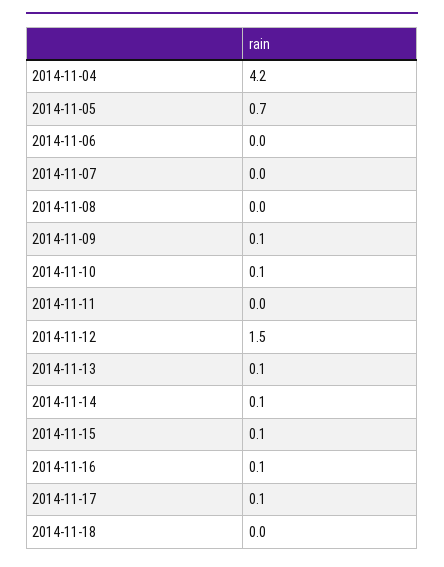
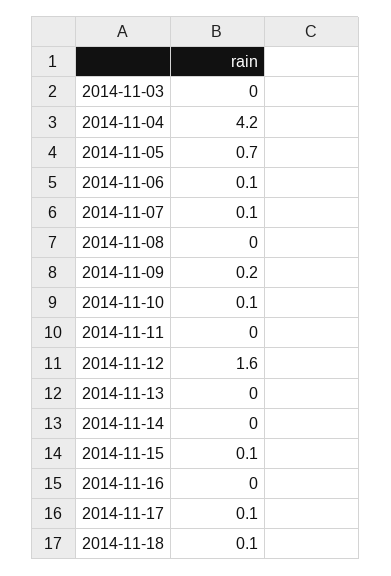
2014-11-06: 0 -> 0.1
2014-11-07: 0 -> 0.1
2014-11-09: 0.1 -> 0.2
2014-11-12: 1.5 -> 1.6
2014-11-13: 0.1 -> 0
2014-11-14: 0.1 -> 0
2014-11-16: 0.1 -> 0
2014-11-18: 0 -> 0.1
2014-11-03: none -> 0

